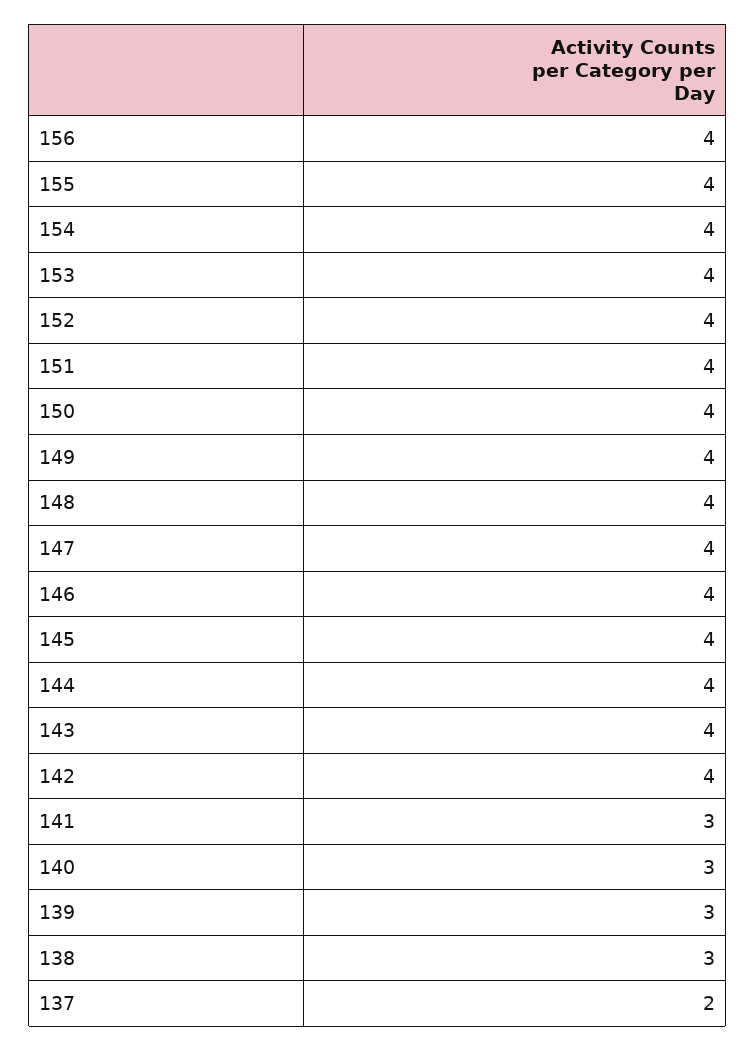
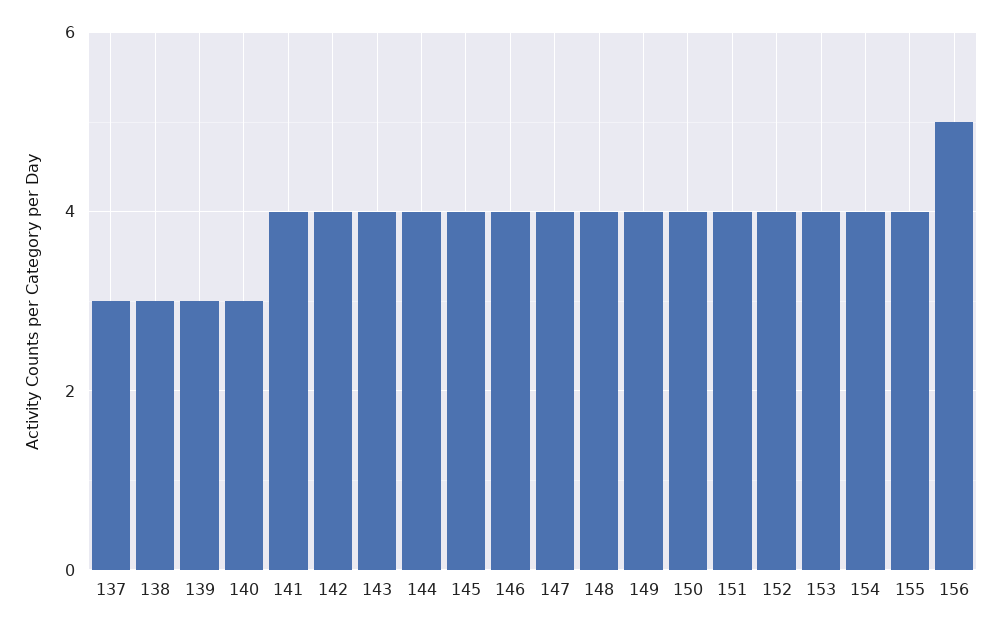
156: 4 -> 5
141: 3 -> 4
137: 2 -> 3

